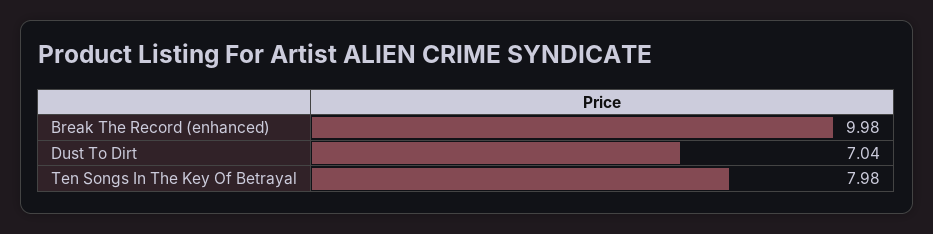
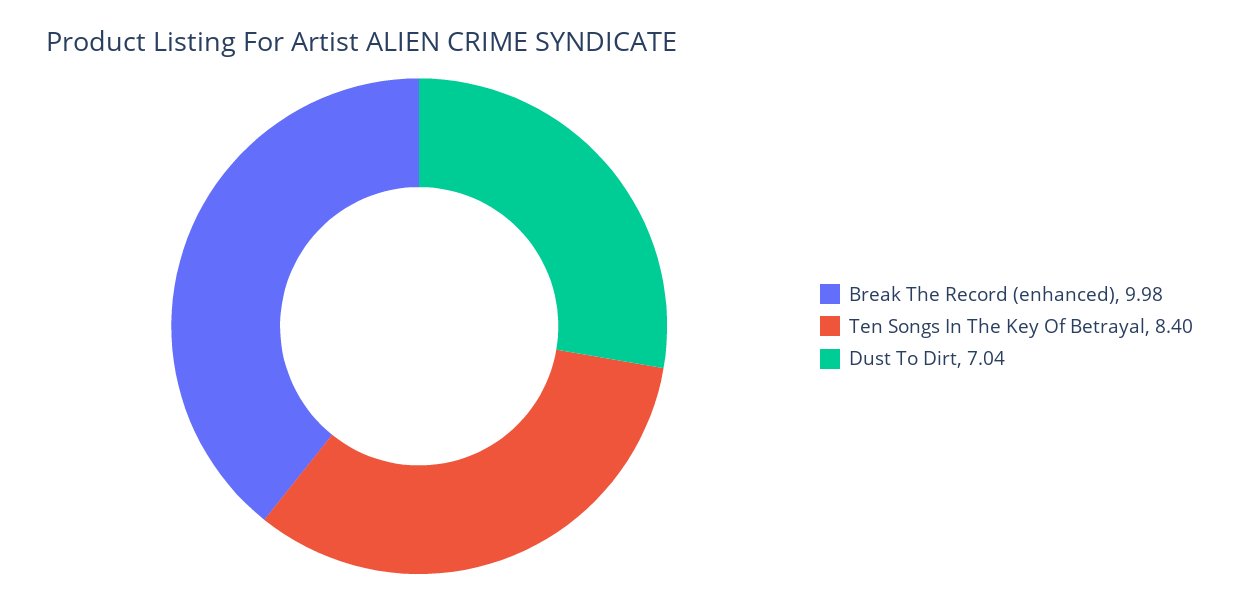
Ten Songs In The Key Of Betrayal: 7.98 -> 8.4

